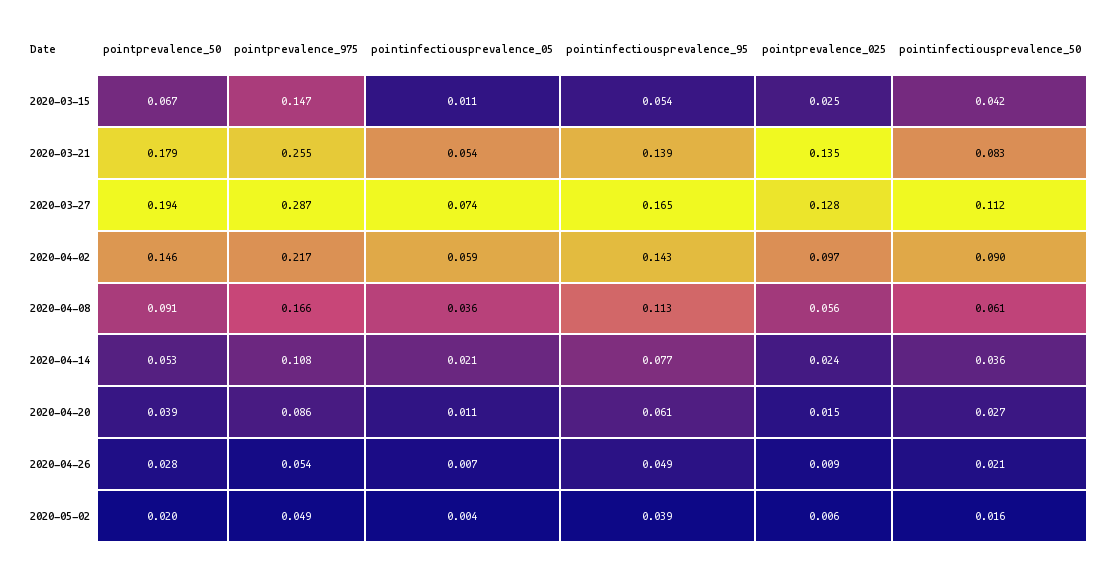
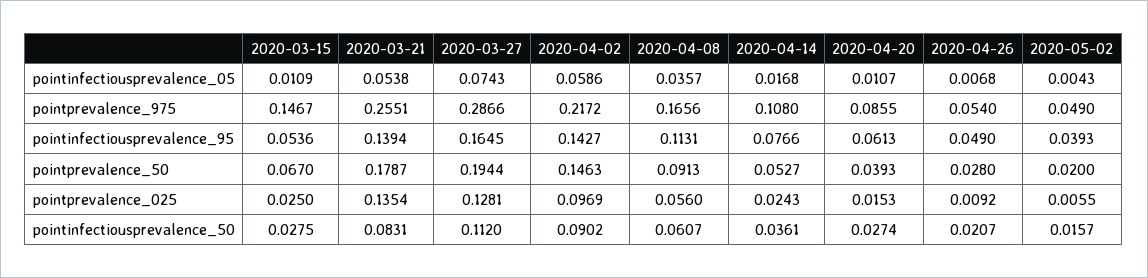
pointinfectiousprevalence_50, 2020-03-15: 0.042 -> 0.0275
pointinfectiousprevalence_05, 2020-04-14: 0.021 -> 0.0168

